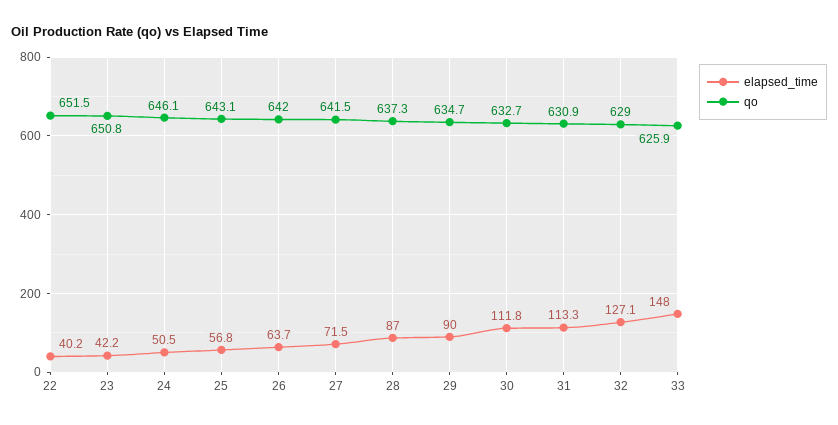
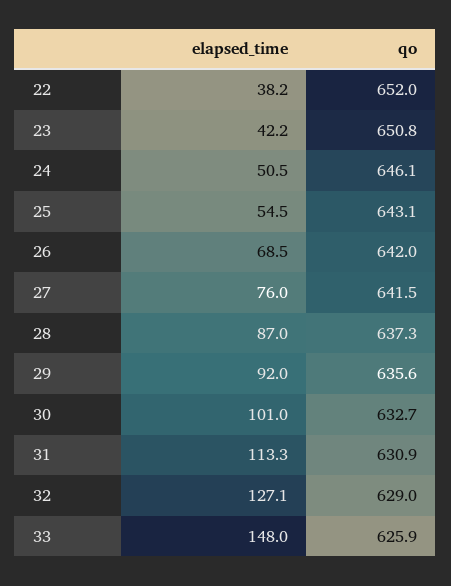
elapsed_time, 22: 40.2 -> 38.2
qo, 22: 651.5 -> 652
elapsed_time, 25: 56.8 -> 54.5
elapsed_time, 26: 63.7 -> 68.5
elapsed_time, 27: 71.5 -> 76
elapsed_time, 29: 90 -> 92
qo, 29: 634.7 -> 635.6
elapsed_time, 30: 111.8 -> 101

